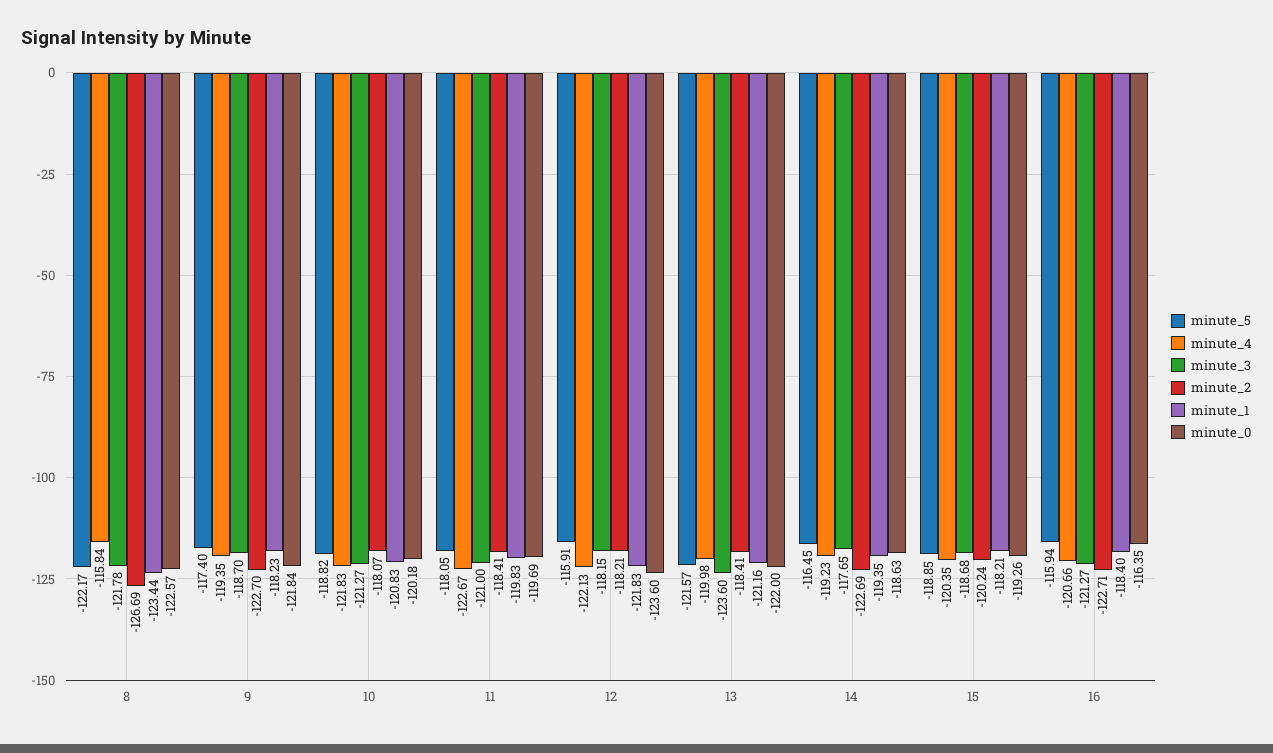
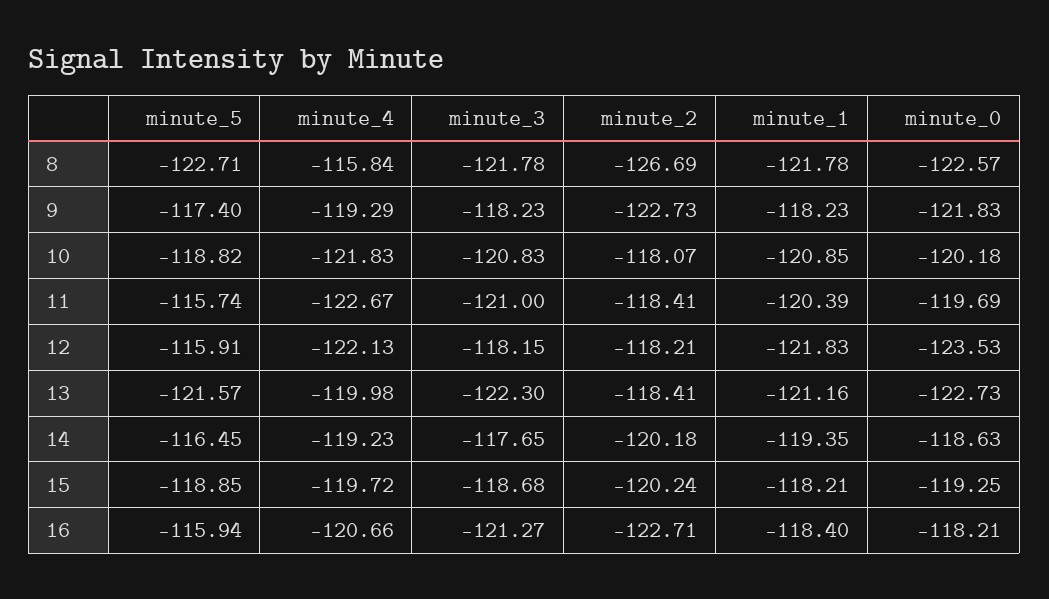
minute_5, 8: -122.17 -> -122.71
minute_1, 8: -123.44 -> -121.78
minute_4, 9: -119.35 -> -119.29
minute_3, 9: -118.7 -> -118.23
minute_2, 9: -122.7 -> -122.73
minute_0, 9: -121.84 -> -121.83
minute_3, 10: -121.27 -> -120.83
minute_1, 10: -120.83 -> -120.85
minute_5, 11: -118.05 -> -115.74
minute_1, 11: -119.83 -> -120.39
minute_0, 12: -123.6 -> -123.53
minute_3, 13: -123.6 -> -122.3
minute_0, 13: -122 -> -122.73
minute_2, 14: -122.69 -> -120.18
minute_4, 15: -120.35 -> -119.72
minute_0, 15: -119.26 -> -119.25
minute_0, 16: -116.35 -> -118.21

